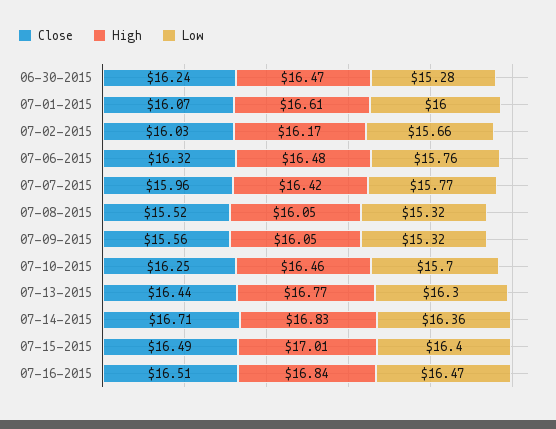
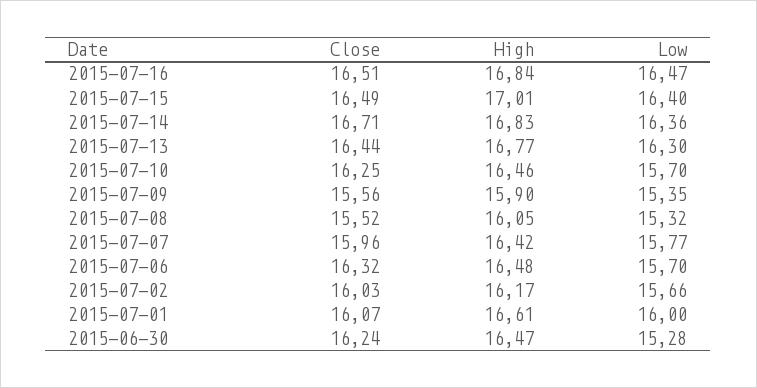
Low, 07-06-2015: 15.76 -> 15.7
High, 07-09-2015: 16.05 -> 15.9
Low, 07-09-2015: 15.32 -> 15.35

